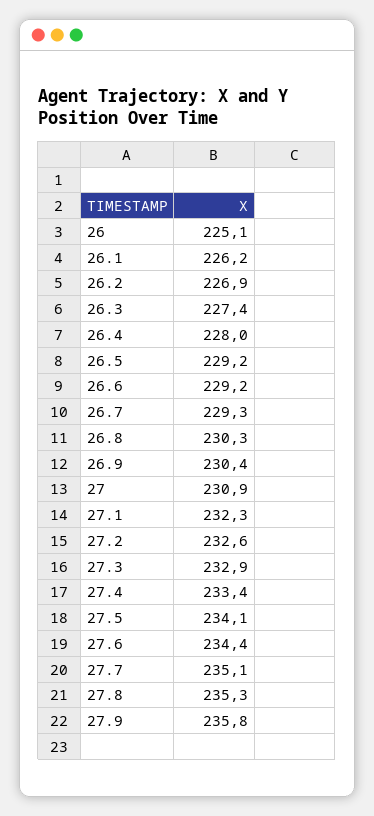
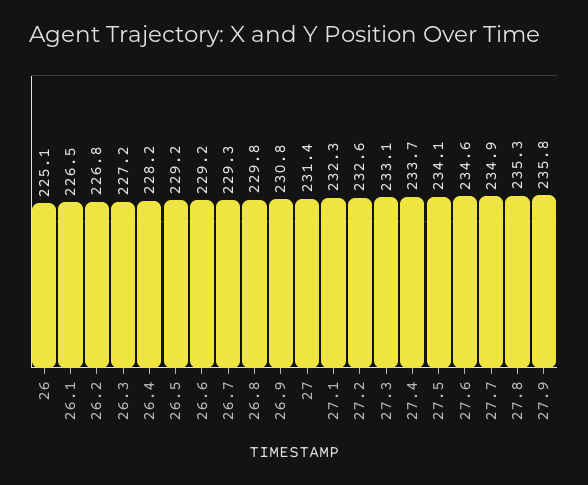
26.1: 226.2 -> 226.5
26.2: 226.9 -> 226.8
26.3: 227.4 -> 227.2
26.4: 228 -> 228.2
26.8: 230.3 -> 229.8
26.9: 230.4 -> 230.8
27: 230.9 -> 231.4
27.3: 232.9 -> 233.1
27.4: 233.4 -> 233.7
27.6: 234.4 -> 234.6
27.7: 235.1 -> 234.9

